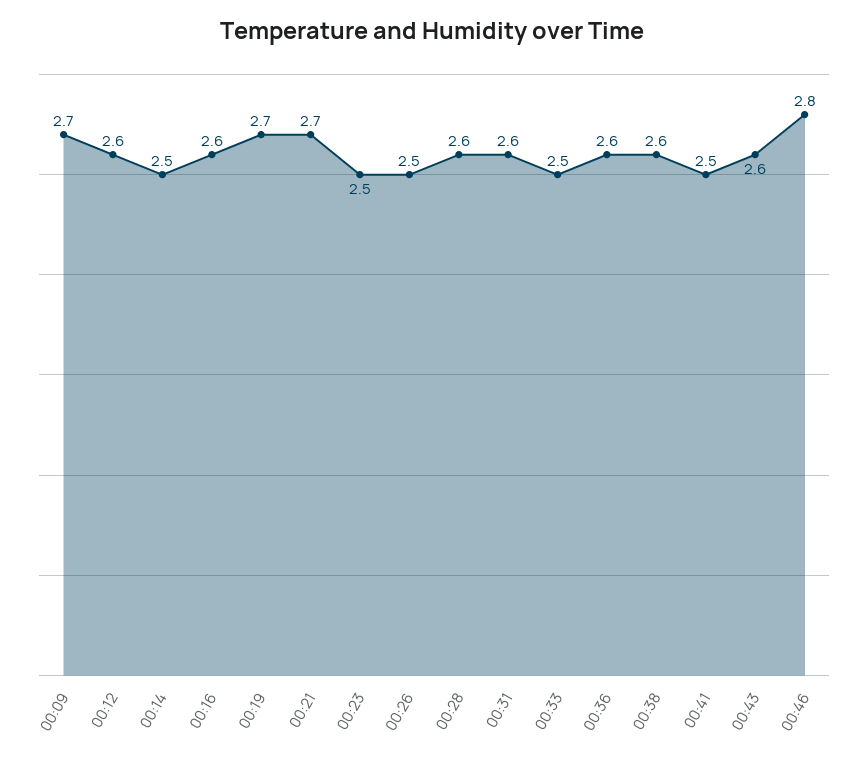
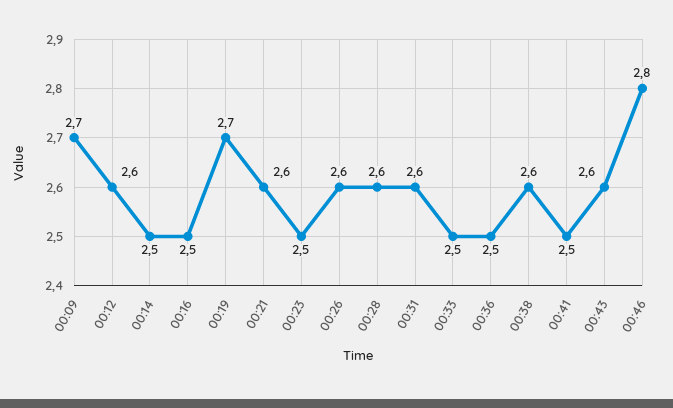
00:16: 2.6 -> 2.5
00:21: 2.7 -> 2.6
00:26: 2.5 -> 2.6
00:36: 2.6 -> 2.5

